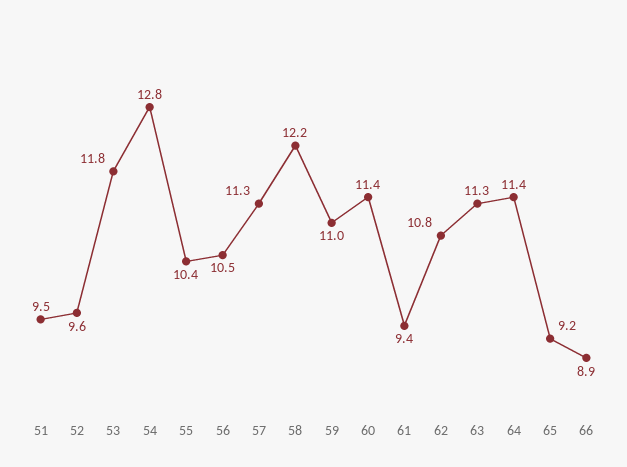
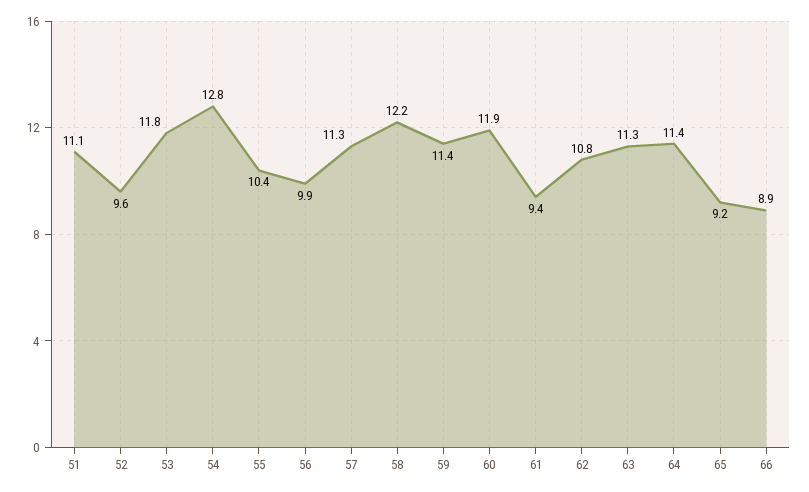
51: 9.5 -> 11.1
56: 10.5 -> 9.9
59: 11 -> 11.4
60: 11.4 -> 11.9

